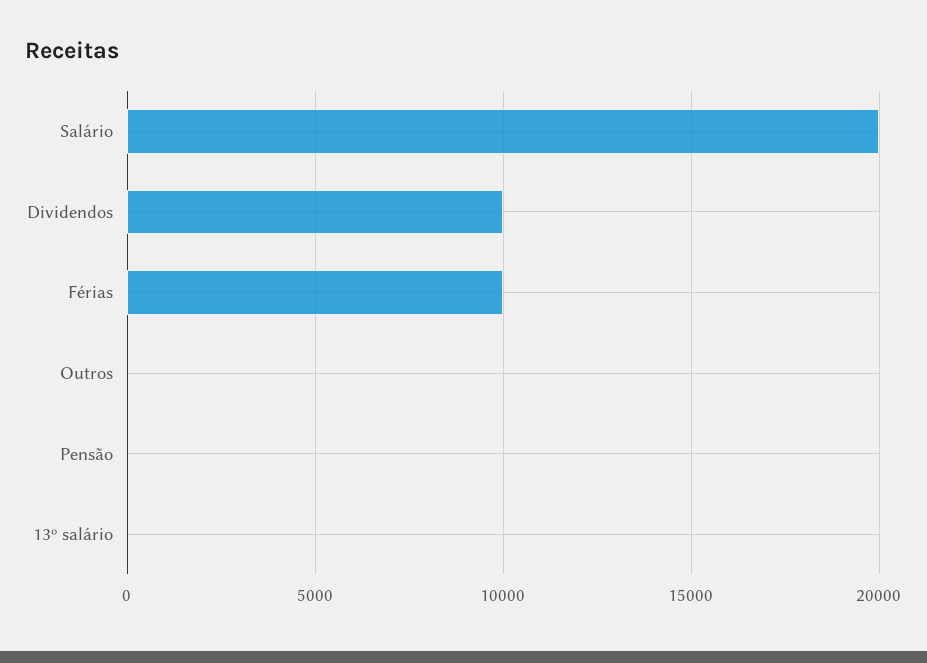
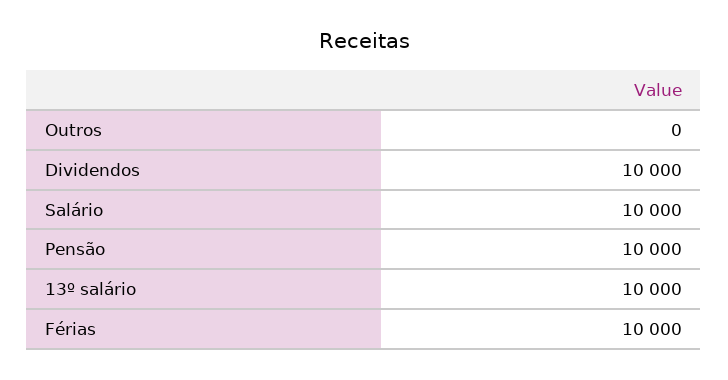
Salário: 20000 -> 10000
Pensão: 0 -> 10000
13º salário: 0 -> 10000

